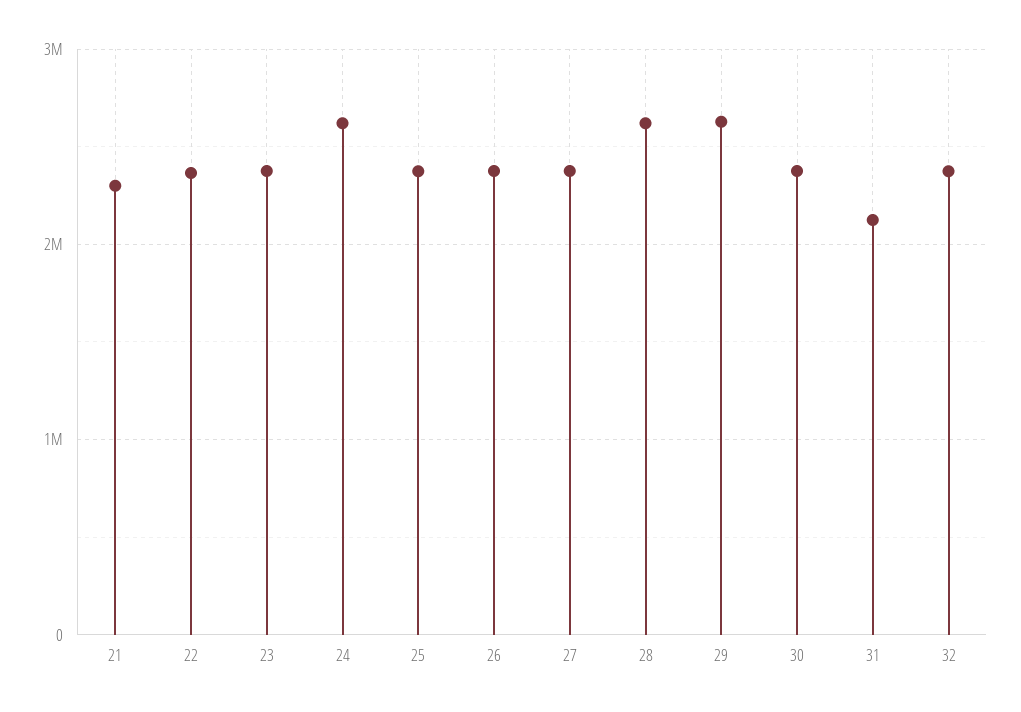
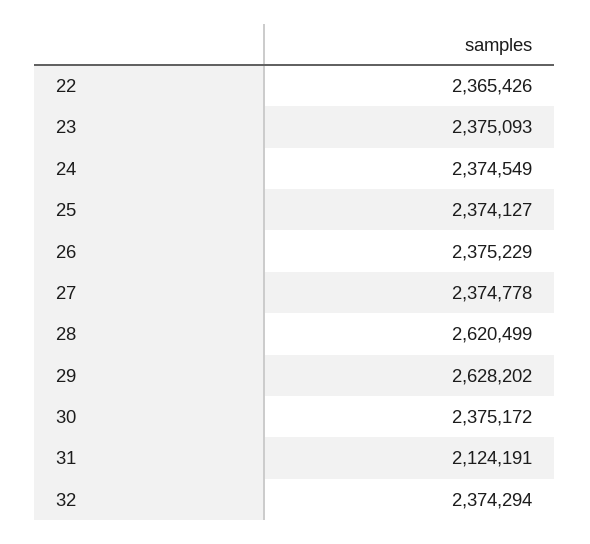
21: 2300000 -> none
24: 2600000 -> 2374549

